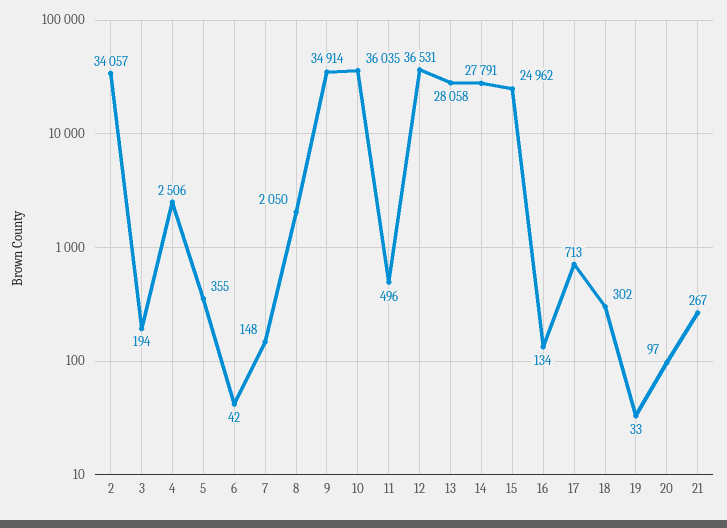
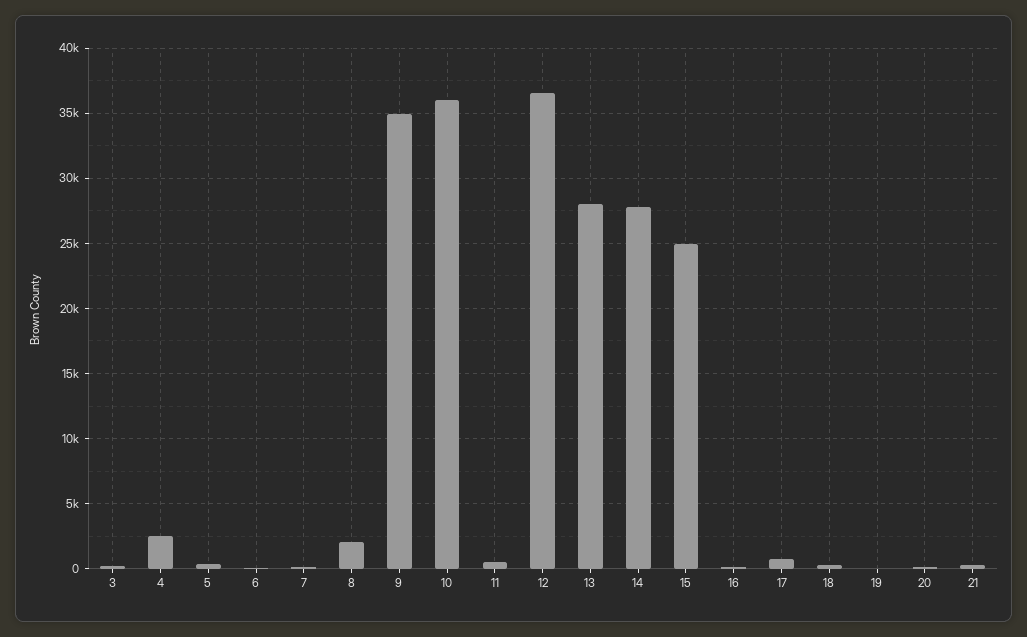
2: 34057 -> none

